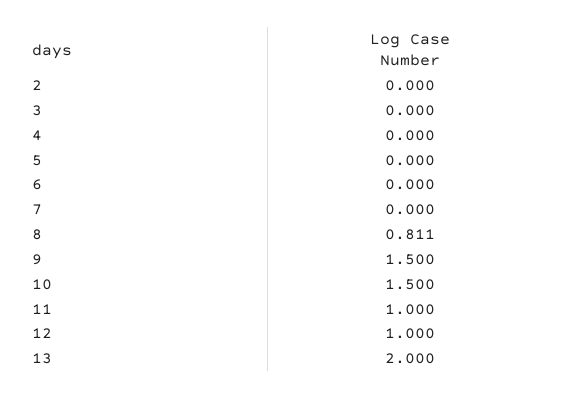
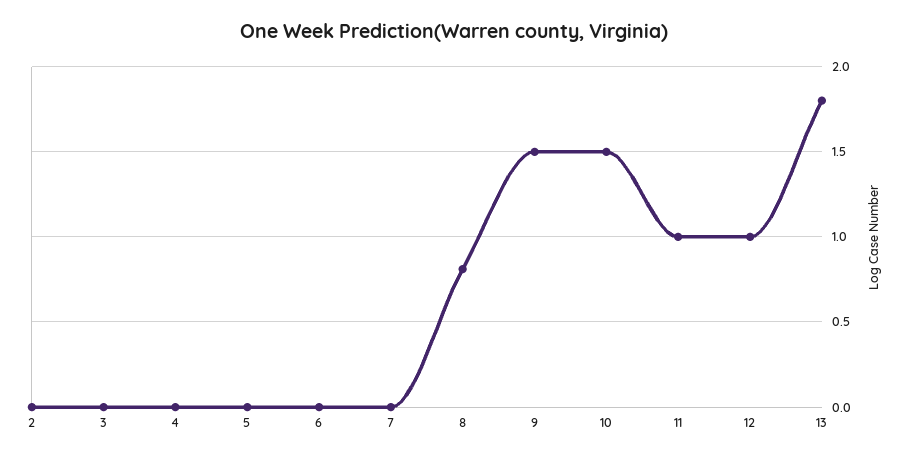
13: 2 -> 1.8

